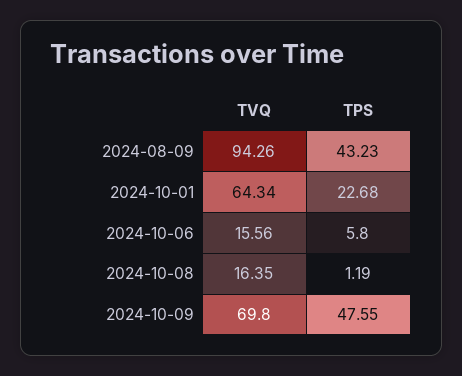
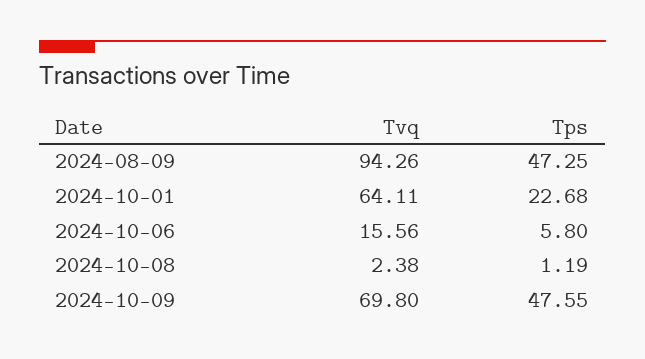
TPS, 2024-08-09: 43.23 -> 47.25
TVQ, 2024-10-01: 64.34 -> 64.11
TVQ, 2024-10-08: 16.35 -> 2.38

